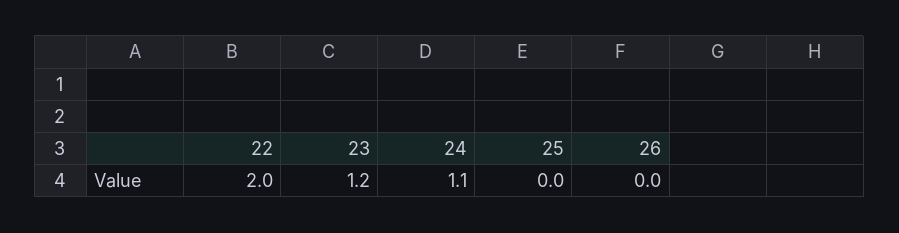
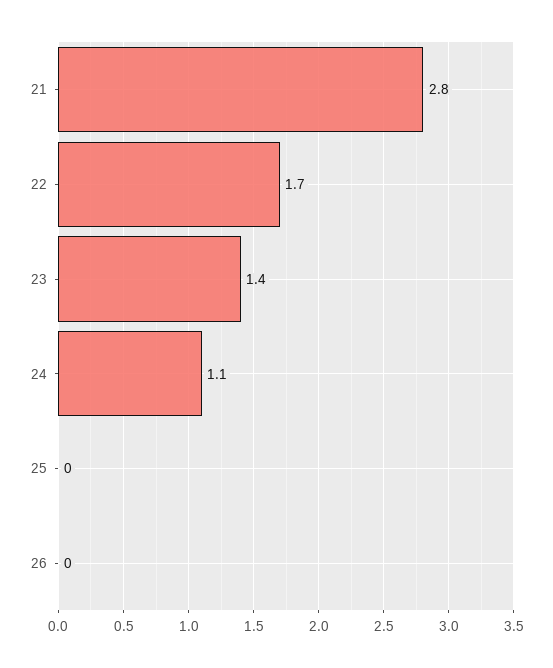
22: 2 -> 1.7
23: 1.2 -> 1.4
21: none -> 2.8

